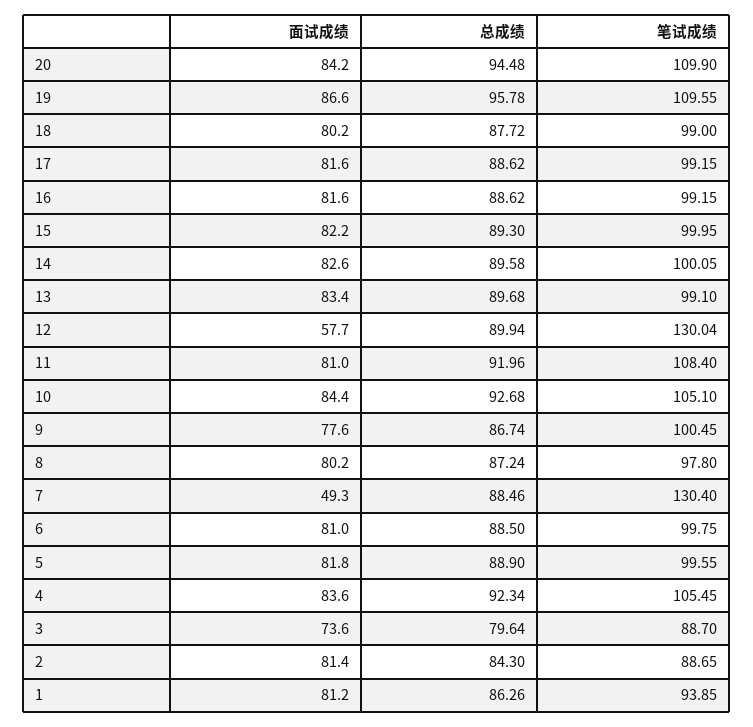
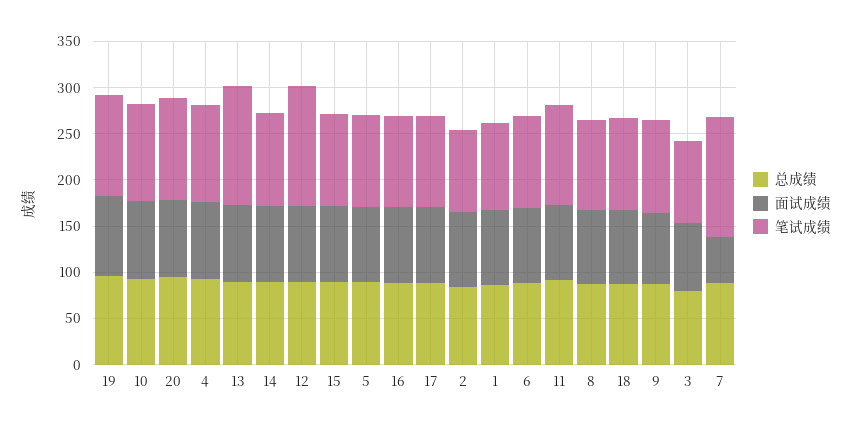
笔试成绩, 13: 99.1 -> 130
面试成绩, 12: 57.7 -> 80

